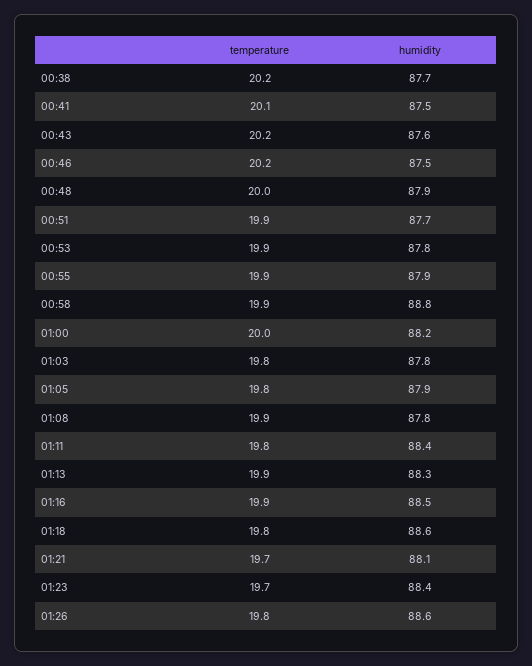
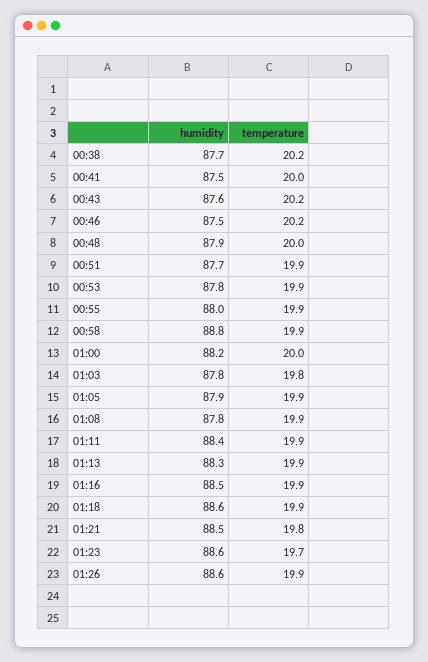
temperature, 00:41: 20.1 -> 20
humidity, 00:55: 87.9 -> 88
temperature, 01:05: 19.8 -> 19.9
temperature, 01:11: 19.8 -> 19.9
temperature, 01:18: 19.8 -> 19.9
temperature, 01:21: 19.7 -> 19.8
humidity, 01:21: 88.1 -> 88.5
humidity, 01:23: 88.4 -> 88.6
temperature, 01:26: 19.8 -> 19.9

